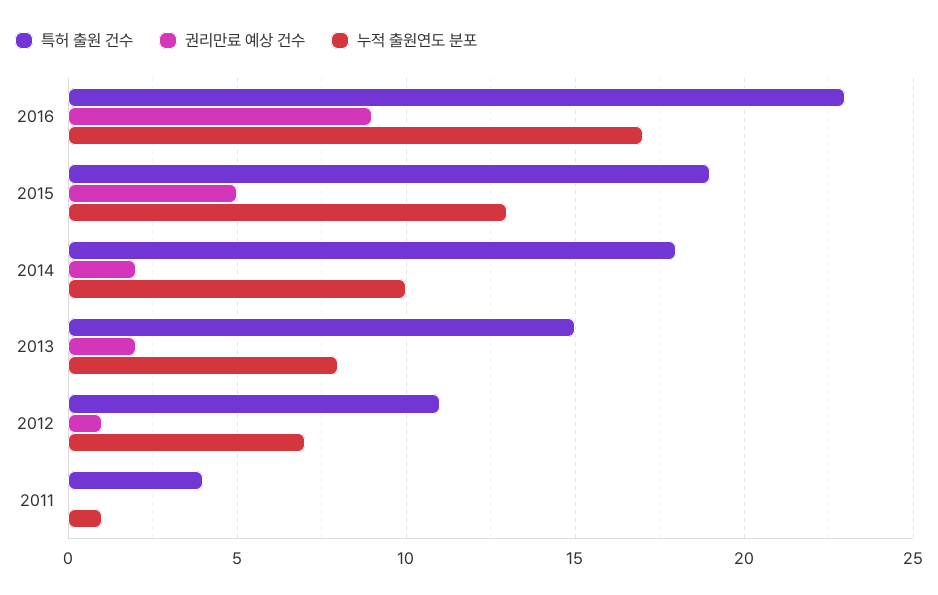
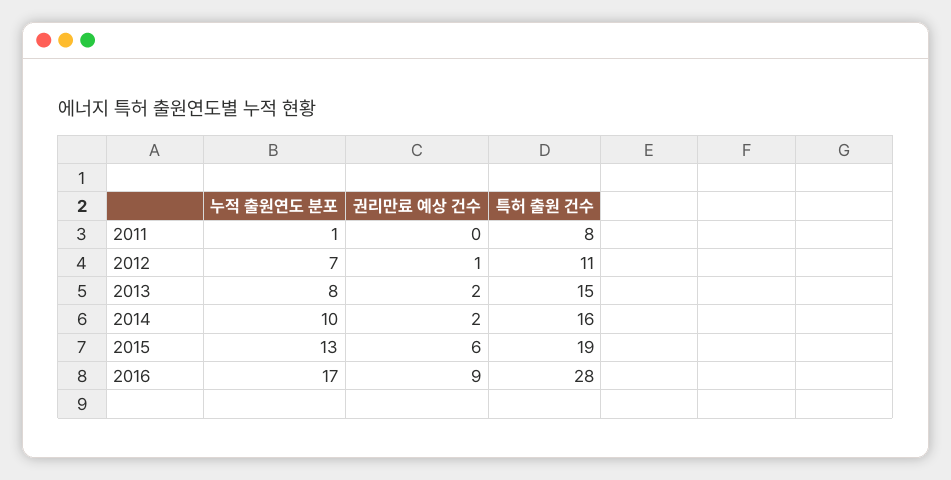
특허 출원 건수, 2016: 23 -> 28
권리만료 예상 건수, 2015: 5 -> 6
특허 출원 건수, 2014: 18 -> 16
특허 출원 건수, 2011: 4 -> 8

